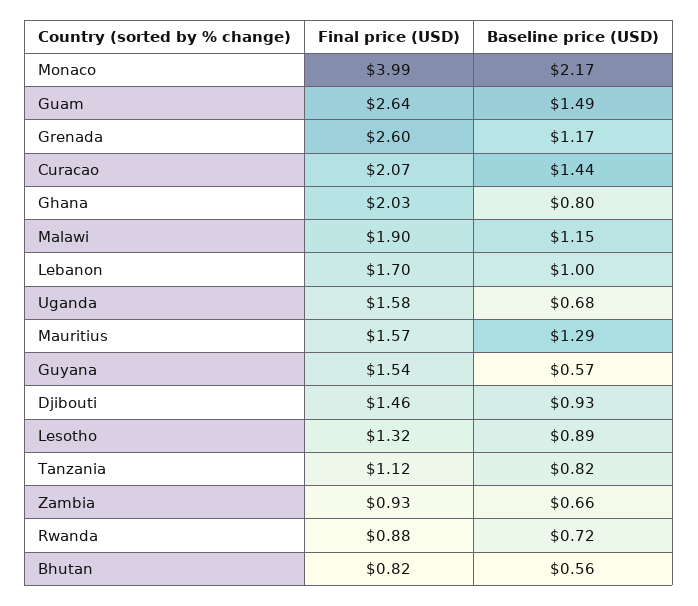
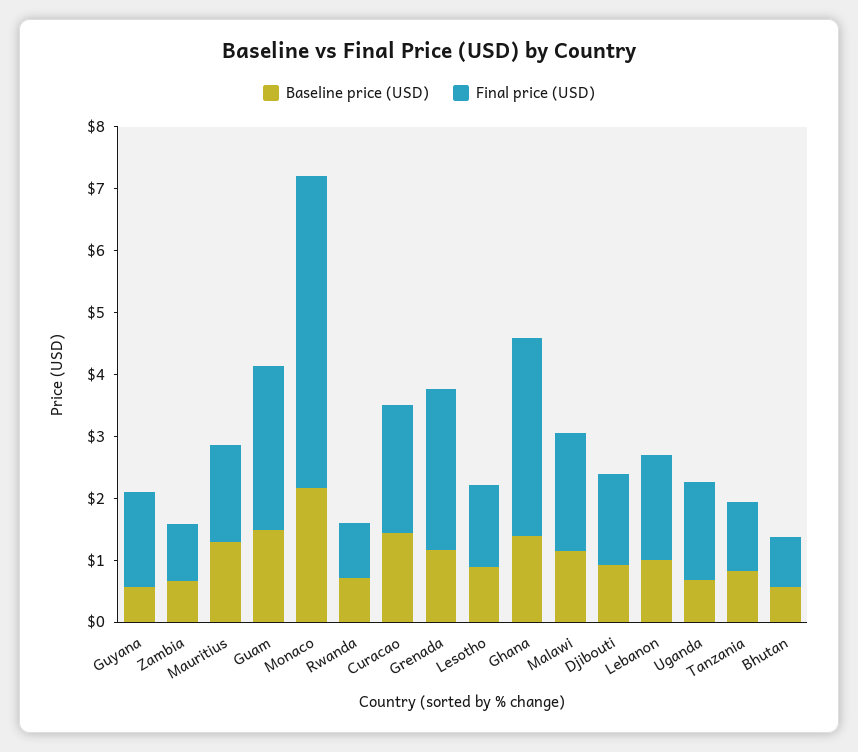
Final price (USD), Monaco: 3.99 -> 5
Final price (USD), Ghana: 2.03 -> 3.2
Baseline price (USD), Ghana: 0.8 -> 1.4

